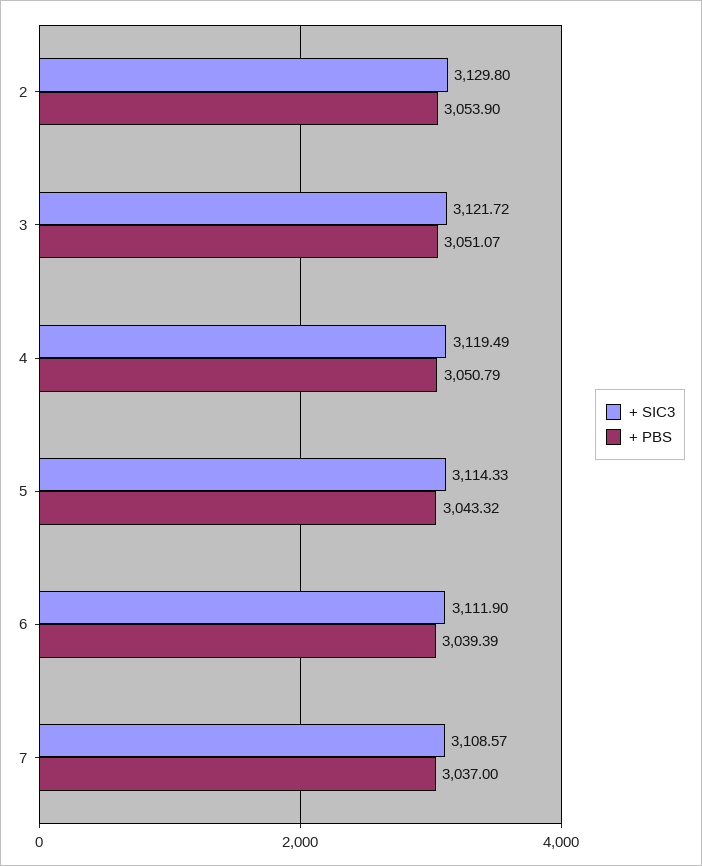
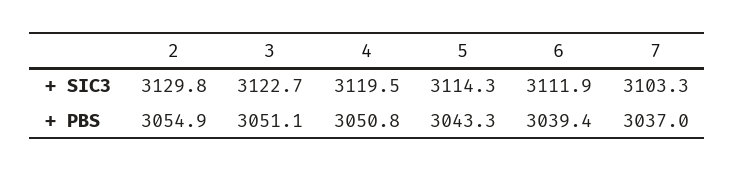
+ PBS, 2: 3053.9 -> 3054.9
+ SIC3, 3: 3121.72 -> 3122.7
+ SIC3, 7: 3108.57 -> 3103.3

